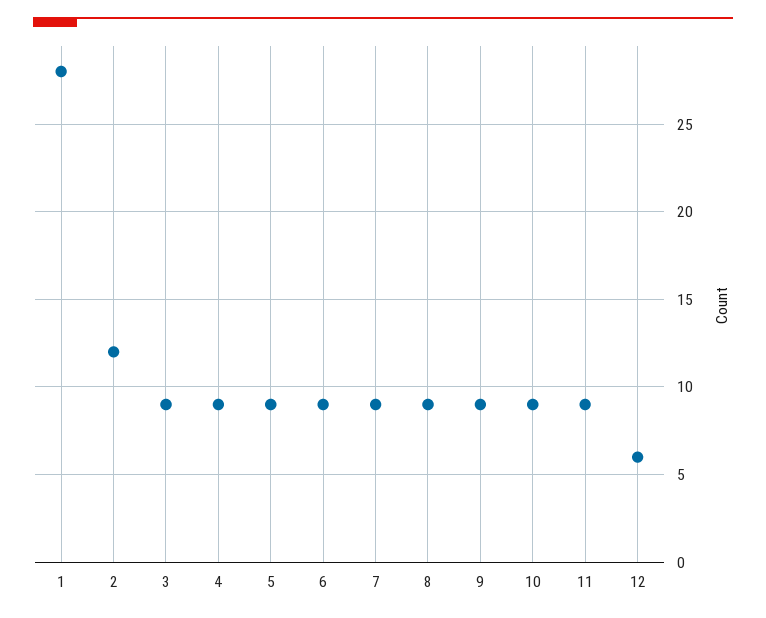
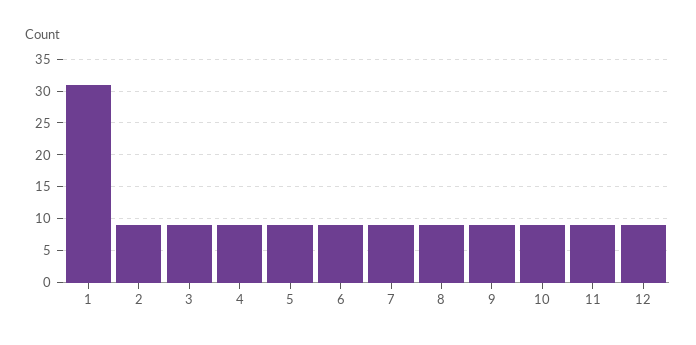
1: 28 -> 31
2: 12 -> 9
12: 6 -> 9

